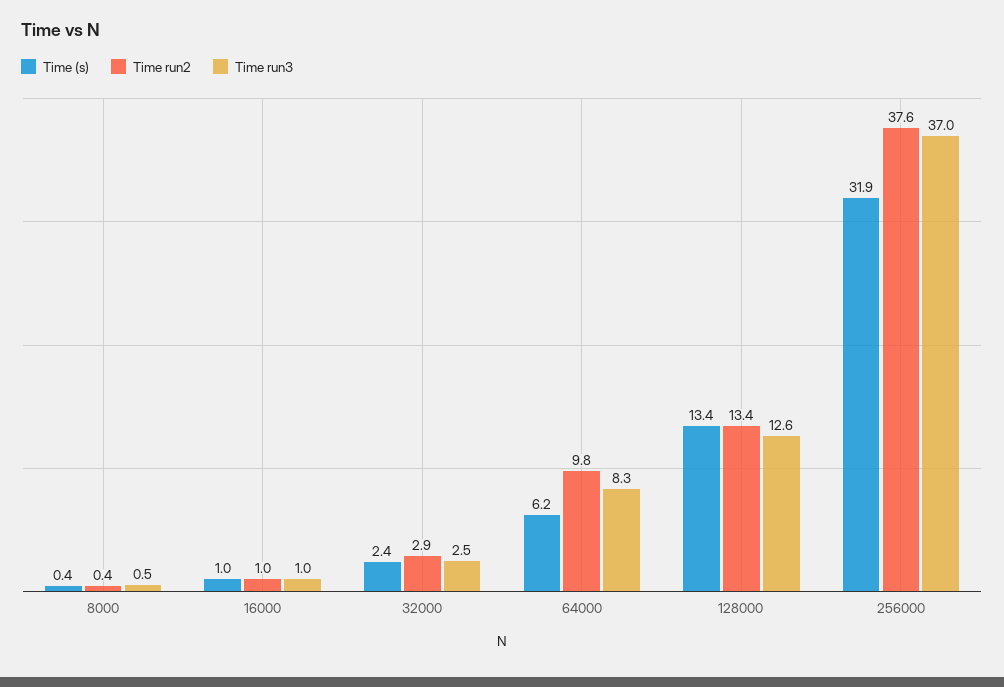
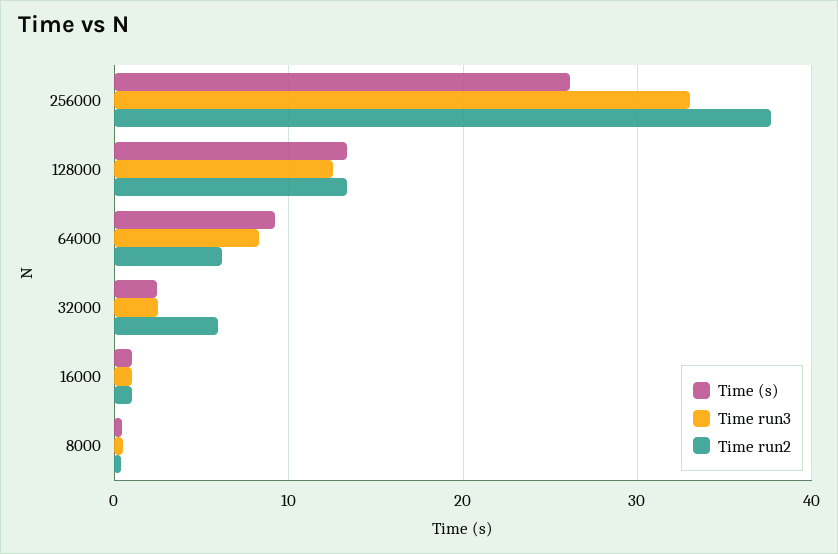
Time run2, 32000: 2.9 -> 6
Time (s), 64000: 6.2 -> 9
Time run2, 64000: 9.8 -> 6
Time (s), 256000: 31.9 -> 26
Time run3, 256000: 37 -> 33

